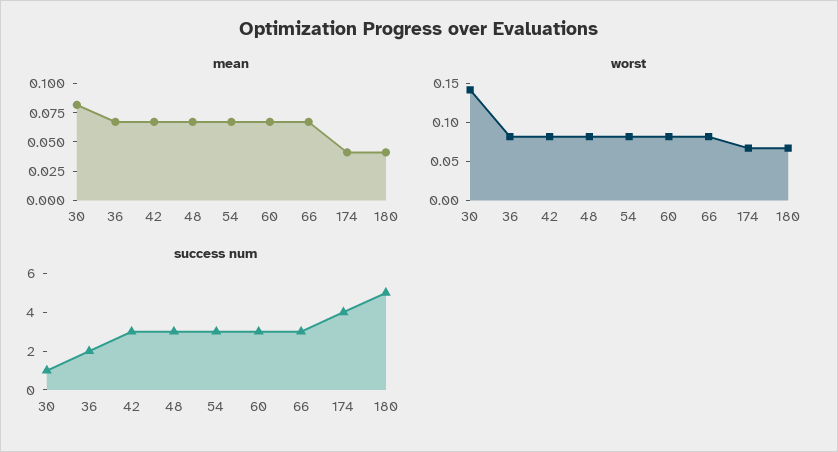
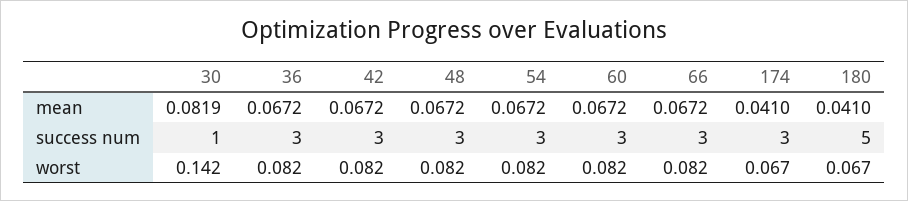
success num, 36: 2 -> 3
success num, 174: 4 -> 3

